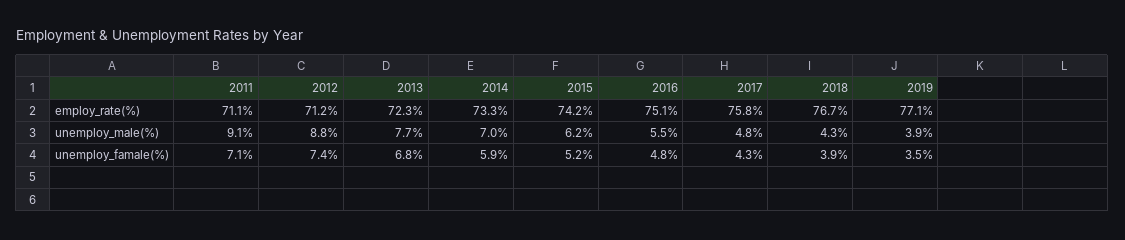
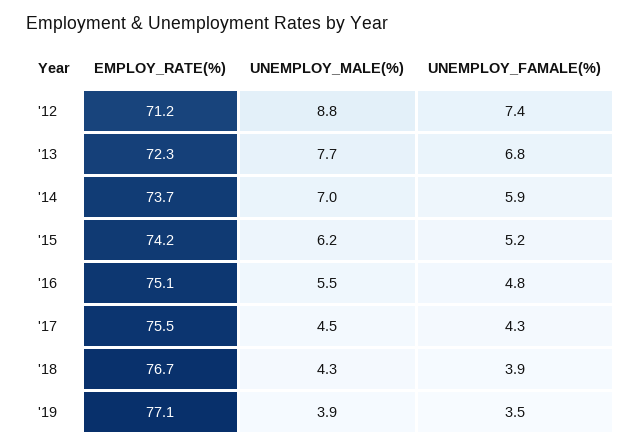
2011, employ_rate(%): 71.1 -> none
2014, employ_rate(%): 73.3 -> 73.7
2017, employ_rate(%): 75.8 -> 75.5
2011, unemploy_male(%): 9.1 -> none
2017, unemploy_male(%): 4.8 -> 4.5
2011, unemploy_famale(%): 7.1 -> none

